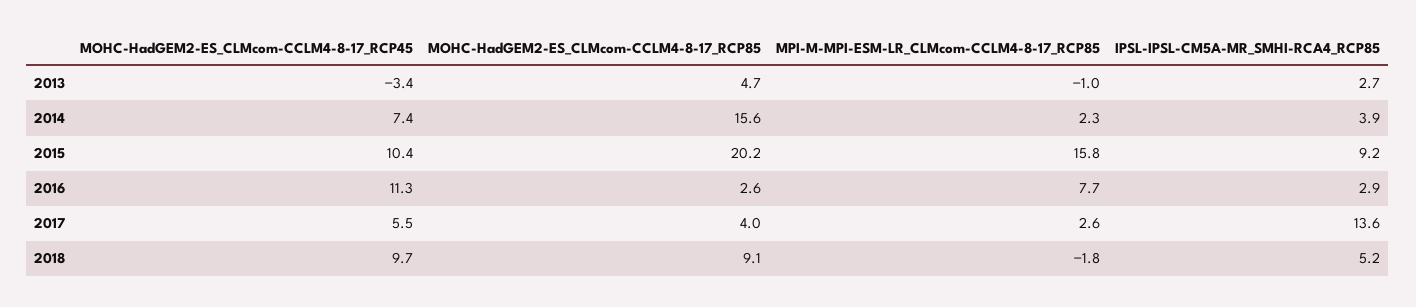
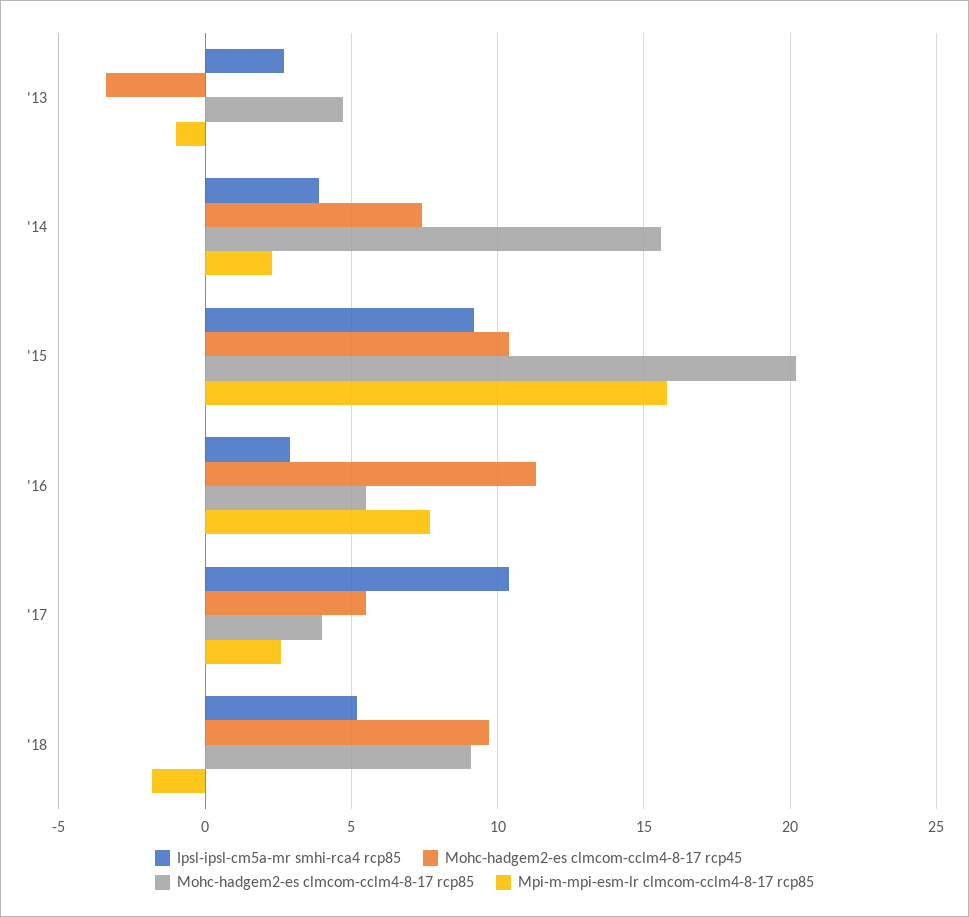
MOHC-HadGEM2-ES_CLMcom-CCLM4-8-17_RCP85, 2016: 2.6 -> 5.5
IPSL-IPSL-CM5A-MR_SMHI-RCA4_RCP85, 2017: 13.6 -> 10.5

